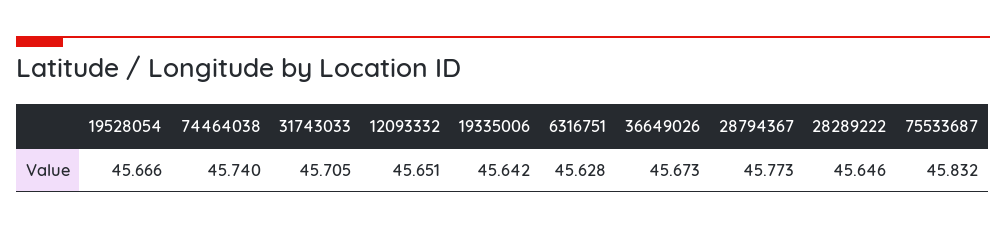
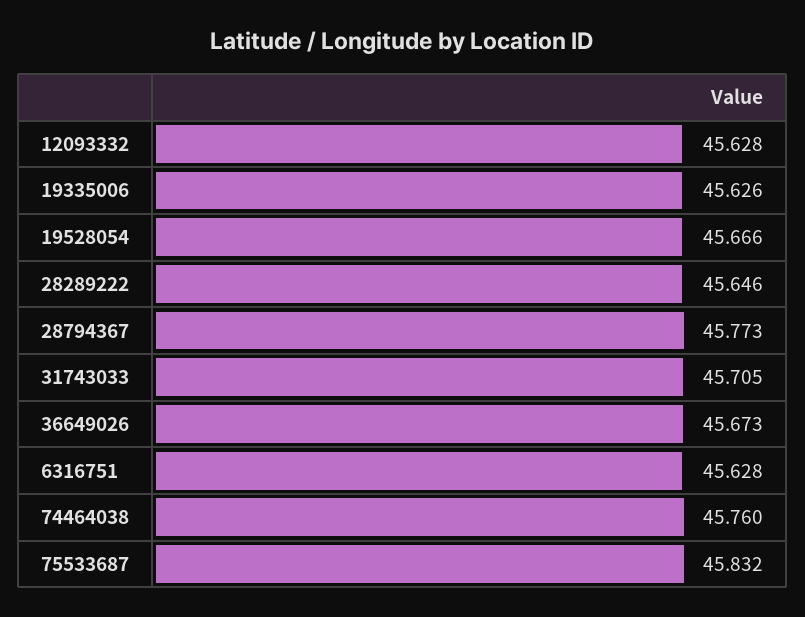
74464038: 45.74 -> 45.76
12093332: 45.651 -> 45.628
19335006: 45.642 -> 45.626

